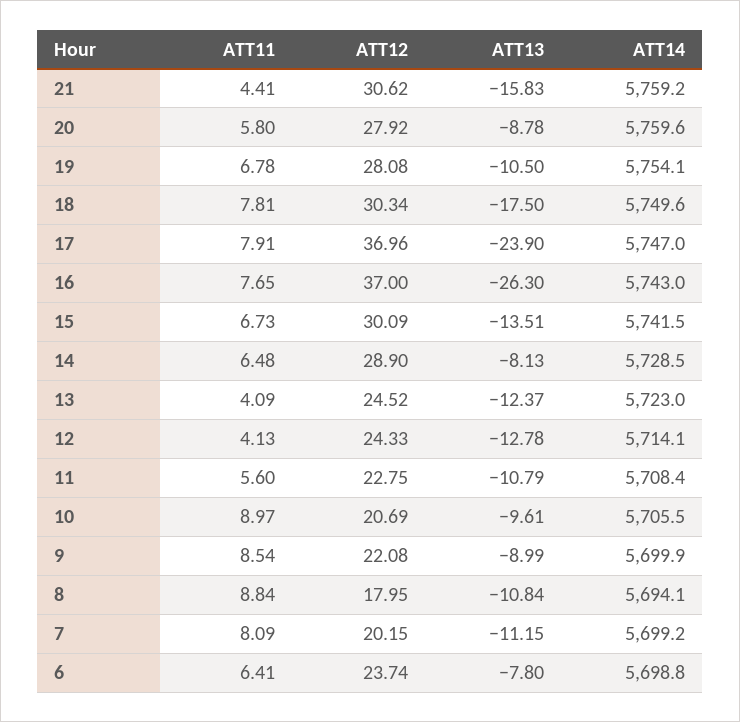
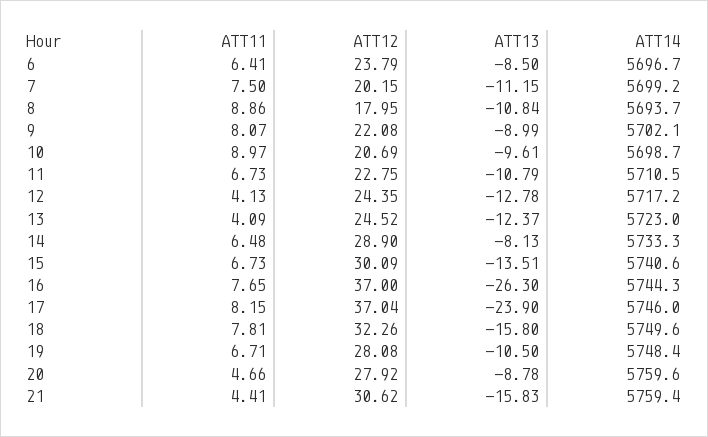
ATT14, 21: 5759.2 -> 5759.4
ATT11, 20: 5.8 -> 4.66
ATT11, 19: 6.78 -> 6.71
ATT14, 19: 5754.1 -> 5748.4
ATT12, 18: 30.34 -> 32.26
ATT13, 18: -17.5 -> -15.8
ATT11, 17: 7.91 -> 8.15
ATT12, 17: 36.96 -> 37.04
ATT14, 17: 5747 -> 5746
ATT14, 16: 5743 -> 5744.3
ATT14, 15: 5741.5 -> 5740.6
ATT14, 14: 5728.5 -> 5733.3
ATT12, 12: 24.33 -> 24.35
ATT14, 12: 5714.1 -> 5717.2
ATT11, 11: 5.6 -> 6.73
ATT14, 11: 5708.4 -> 5710.5
ATT14, 10: 5705.5 -> 5698.7
ATT11, 9: 8.54 -> 8.07
ATT14, 9: 5699.9 -> 5702.1
ATT11, 8: 8.84 -> 8.86
ATT14, 8: 5694.1 -> 5693.7
ATT11, 7: 8.09 -> 7.5
ATT12, 6: 23.74 -> 23.79
ATT13, 6: -7.8 -> -8.5
ATT14, 6: 5698.8 -> 5696.7

